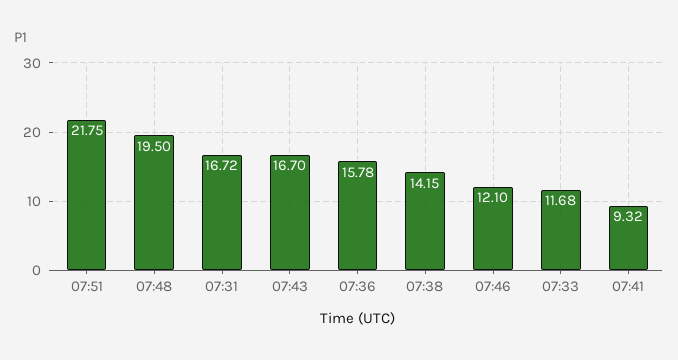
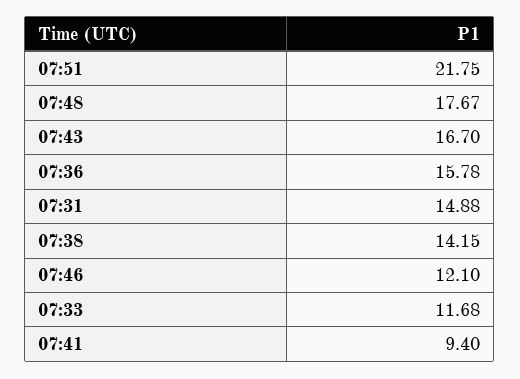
07:48: 19.5 -> 17.67
07:31: 16.72 -> 14.88
07:41: 9.32 -> 9.4

